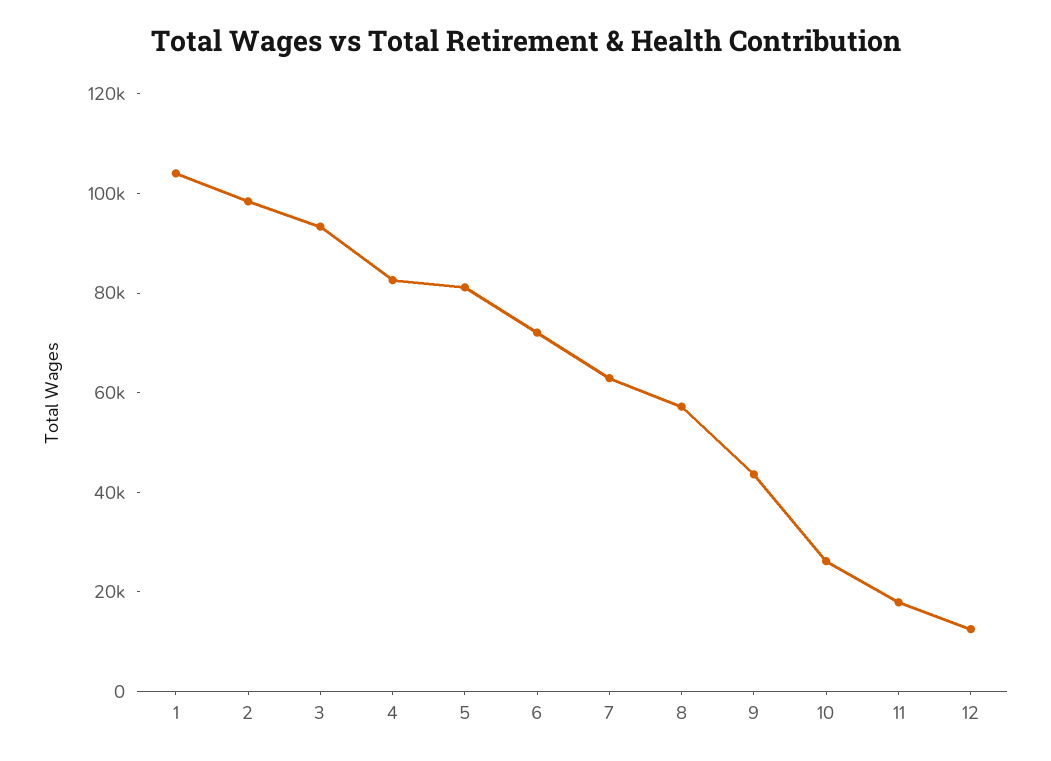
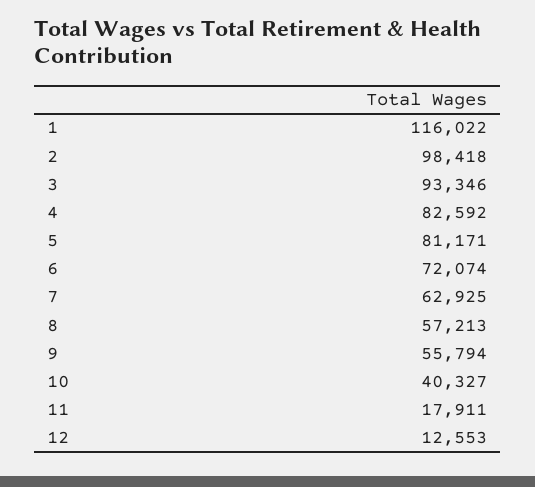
1: 105000 -> 116022
9: 45000 -> 55794
10: 25000 -> 40327

